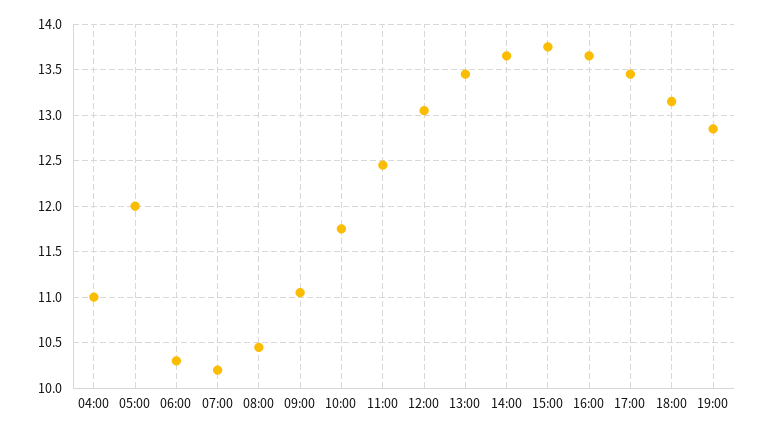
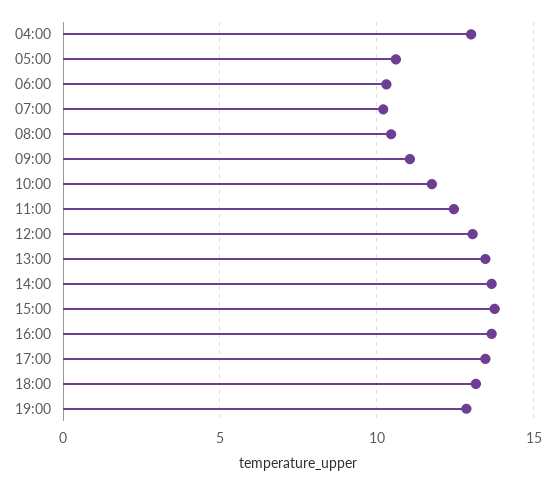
04:00: 11 -> 13
05:00: 12 -> 10.5

